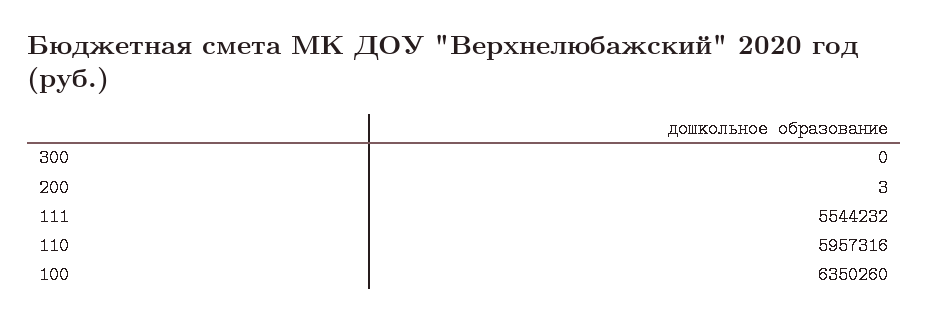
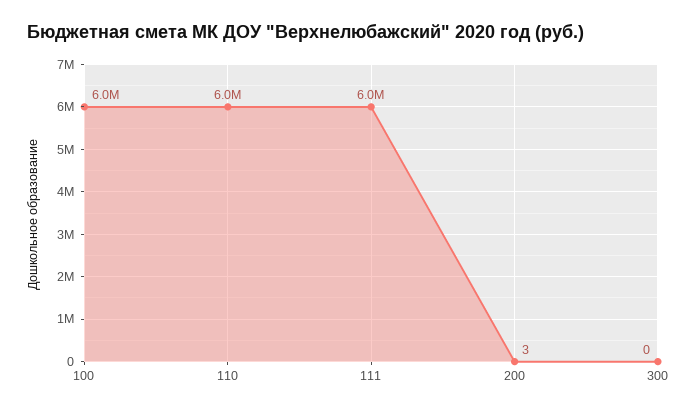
111: 5544232 -> 6000000
100: 6350260 -> 6000000

